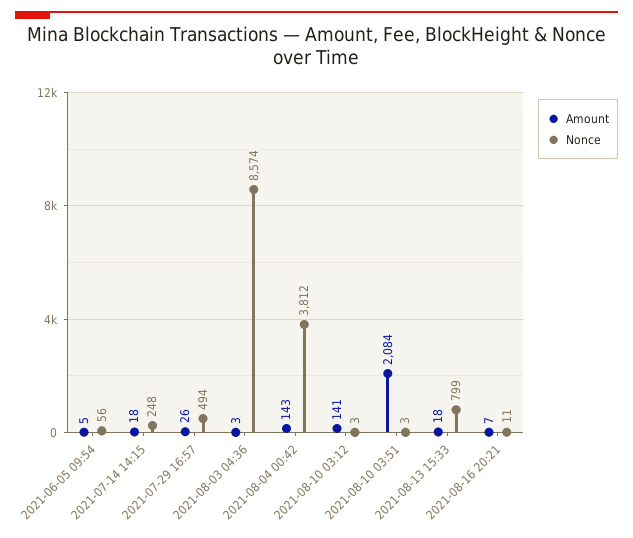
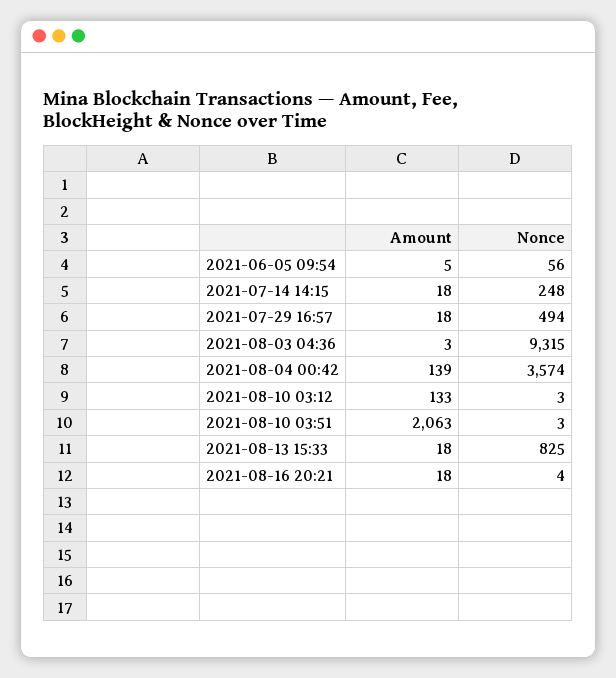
Amount, 2021-07-29 16:57: 26 -> 18
Nonce, 2021-08-03 04:36: 8574 -> 9315
Amount, 2021-08-04 00:42: 143 -> 139
Nonce, 2021-08-04 00:42: 3812 -> 3574
Amount, 2021-08-10 03:12: 141 -> 133
Amount, 2021-08-10 03:51: 2084 -> 2063
Nonce, 2021-08-13 15:33: 799 -> 825
Amount, 2021-08-16 20:21: 7 -> 18
Nonce, 2021-08-16 20:21: 11 -> 4

